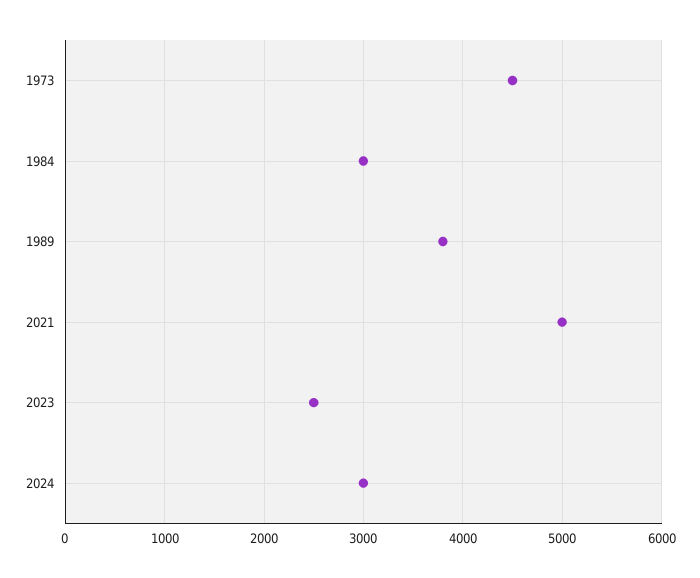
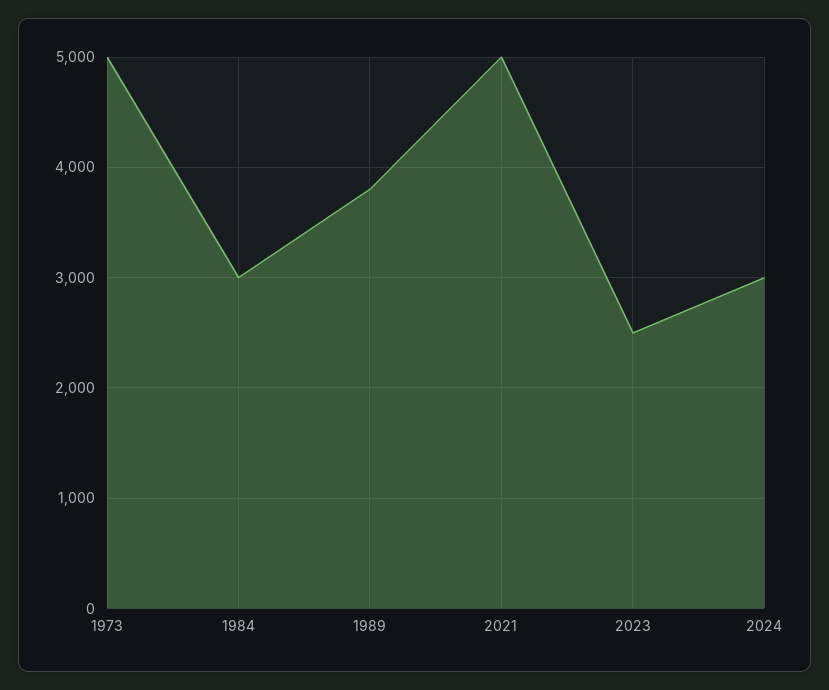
1973: 4500 -> 5000

